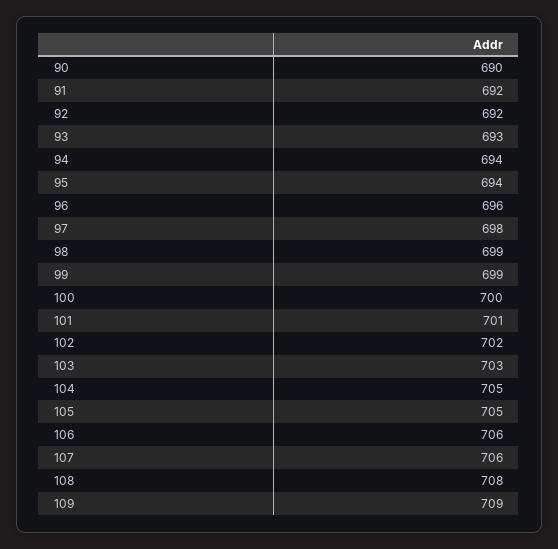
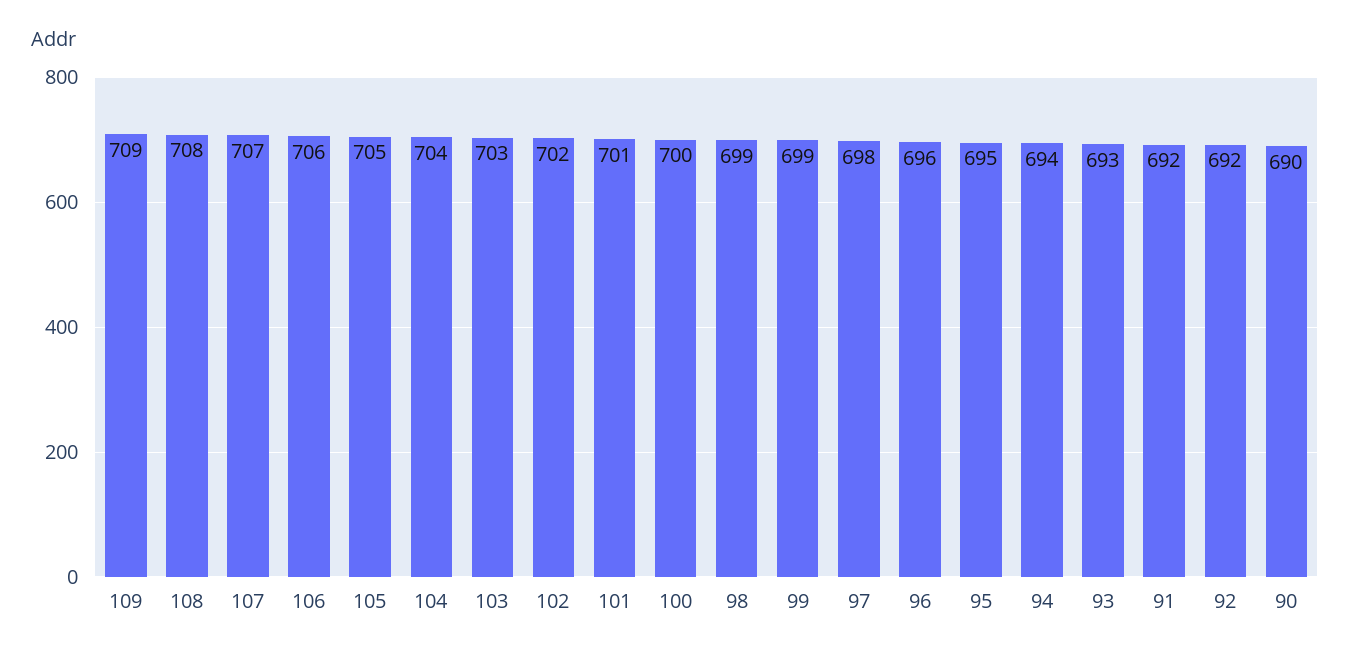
95: 694 -> 695
104: 705 -> 704
107: 706 -> 707

